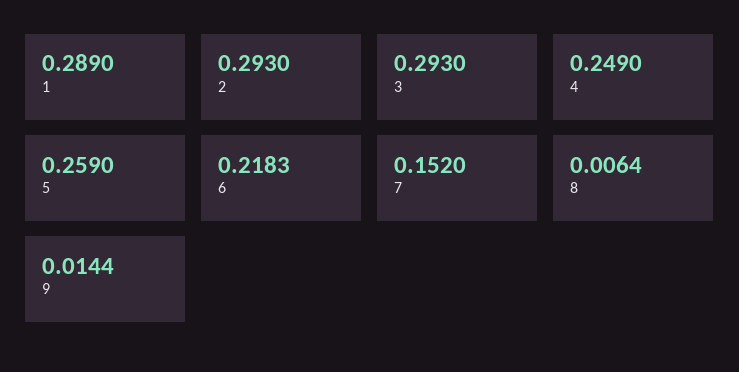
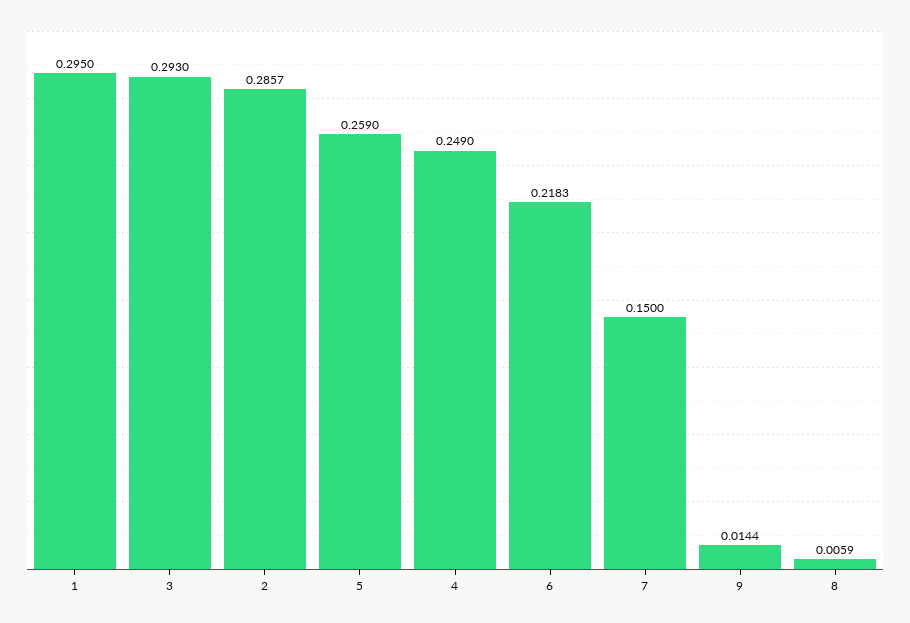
1: 0.289 -> 0.295
2: 0.293 -> 0.2857
7: 0.152 -> 0.15
8: 0.0064 -> 0.0059

